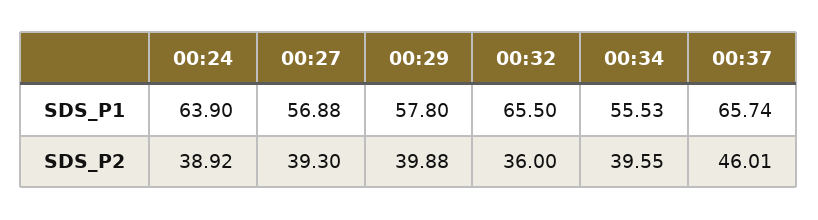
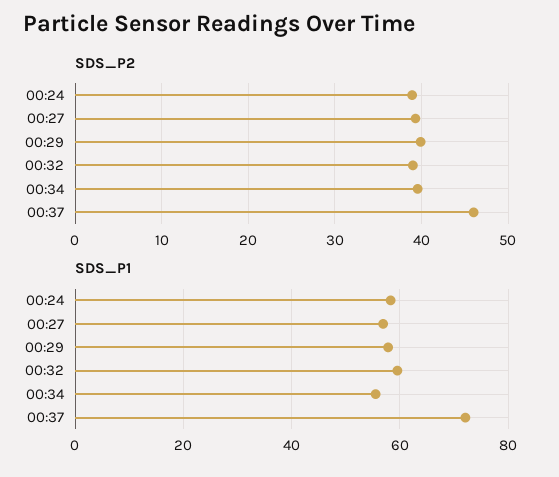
SDS_P1, 00:24: 63.9 -> 58
SDS_P1, 00:32: 65.5 -> 60
SDS_P1, 00:37: 65.74 -> 72
SDS_P2, 00:32: 36 -> 39

